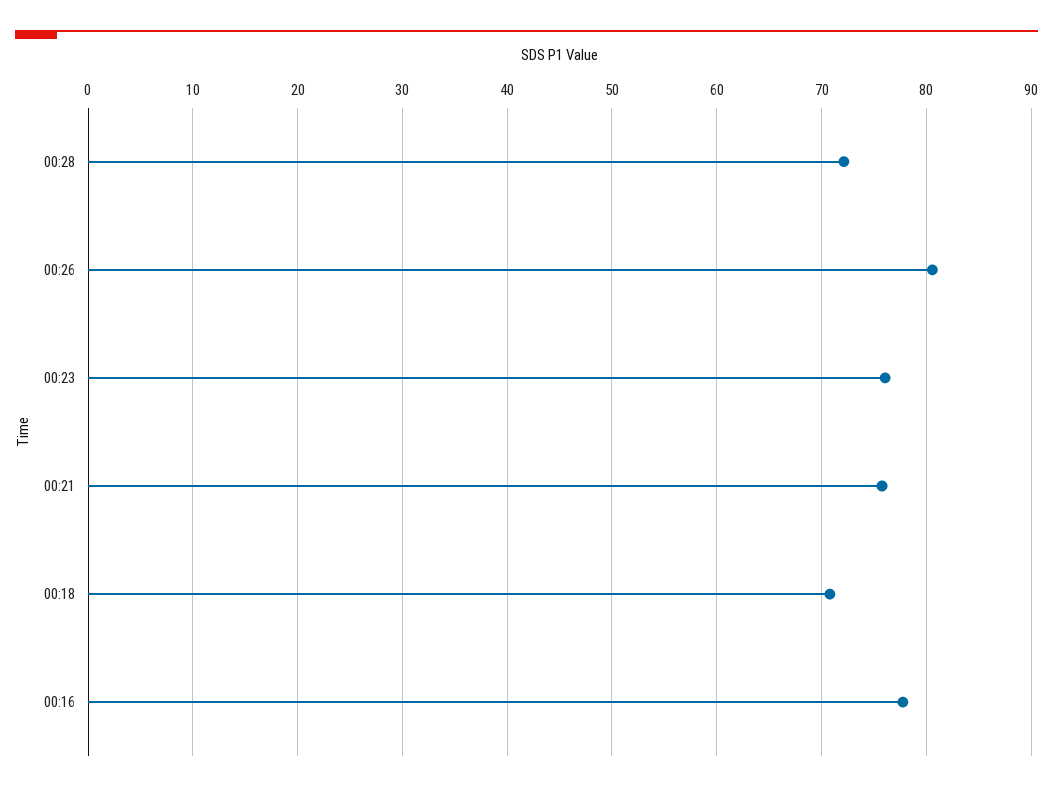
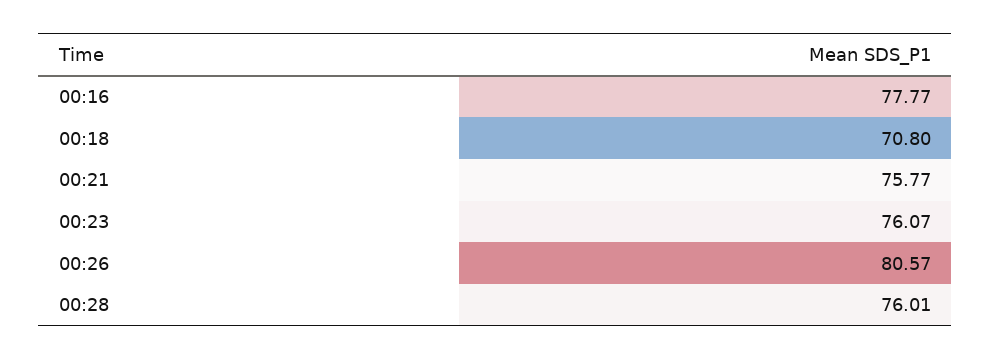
00:28: 72 -> 76.01

